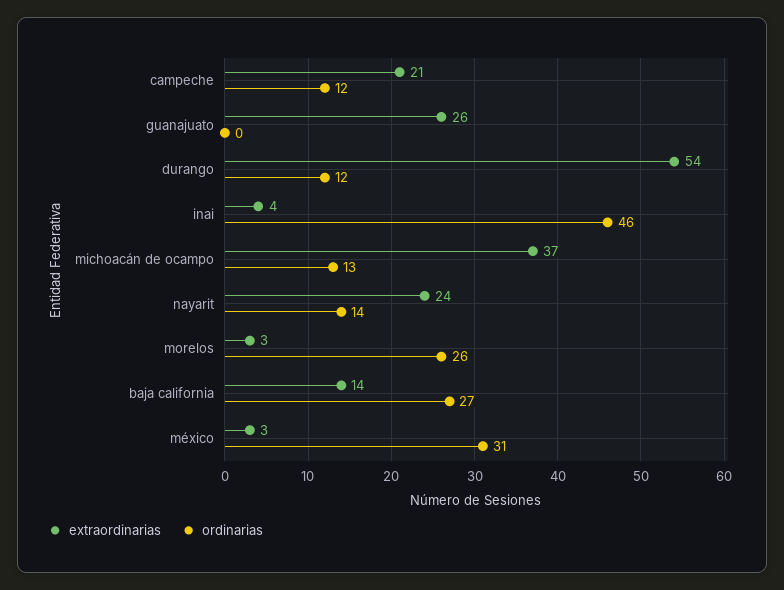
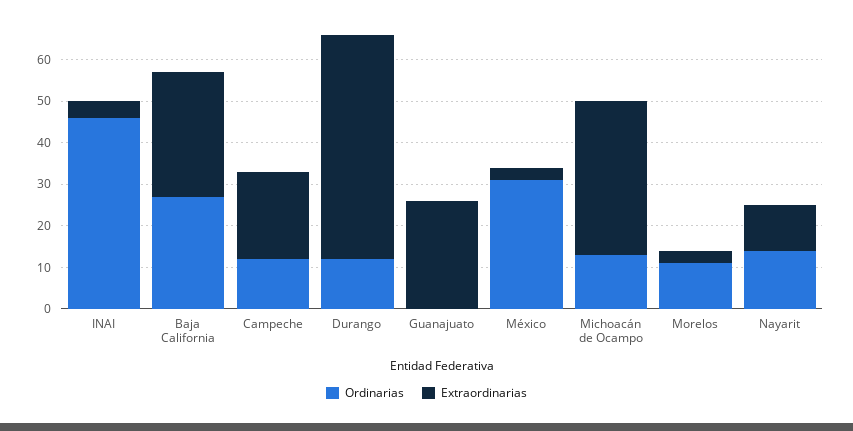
extraordinarias, nayarit: 24 -> 10
ordinarias, morelos: 26 -> 10
extraordinarias, baja california: 14 -> 30

